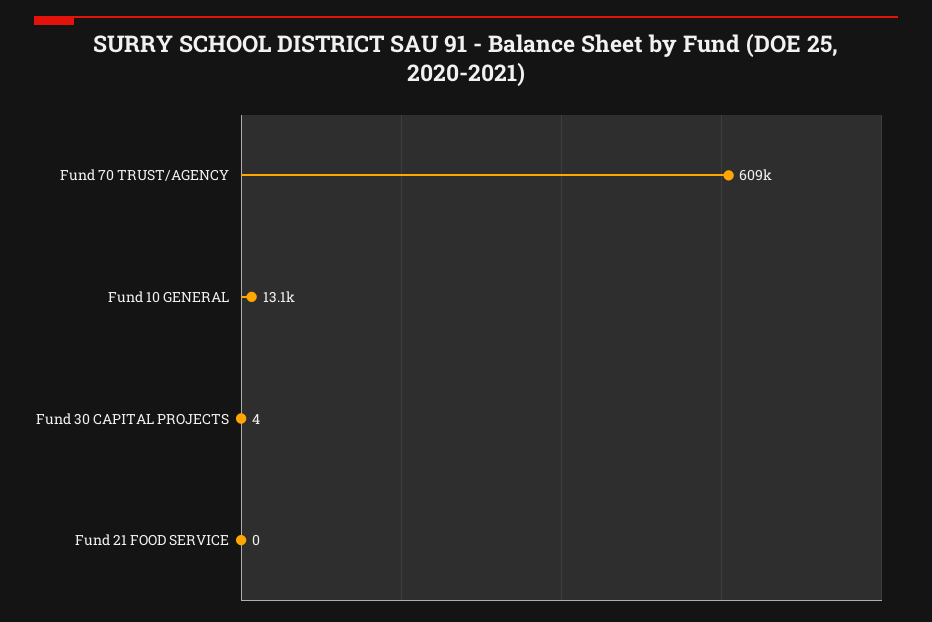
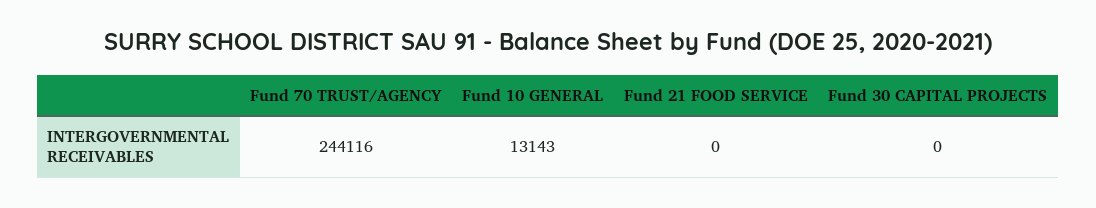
Fund 70 TRUST/AGENCY: 609000 -> 244116
Fund 30 CAPITAL PROJECTS: 4 -> 0

